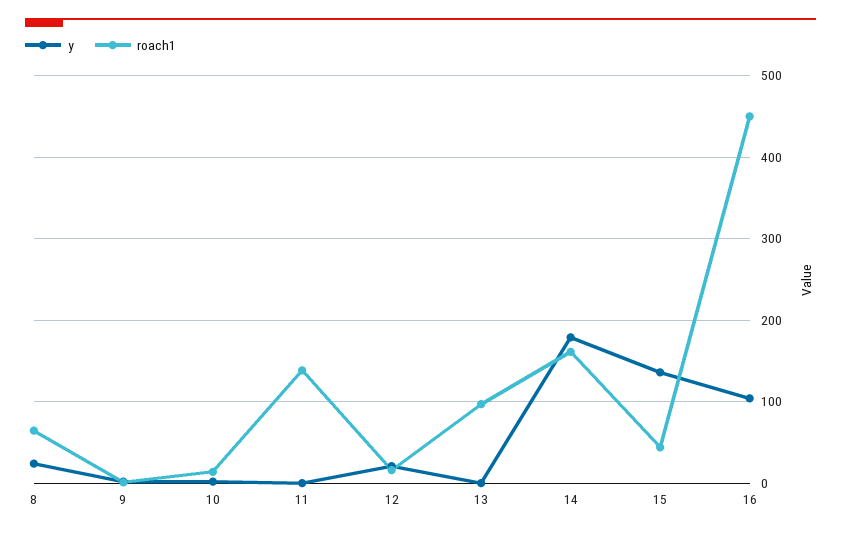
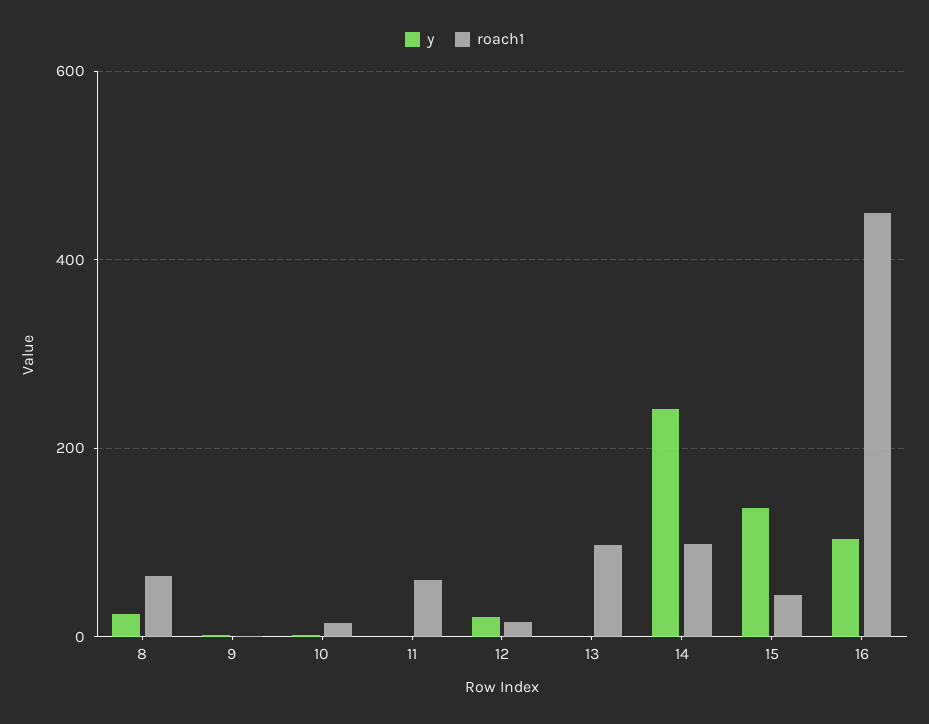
roach1, 11: 140 -> 60
y, 14: 180 -> 240
roach1, 14: 160 -> 100

